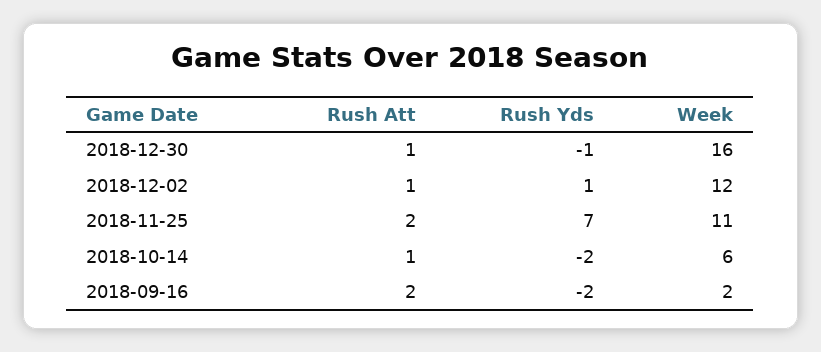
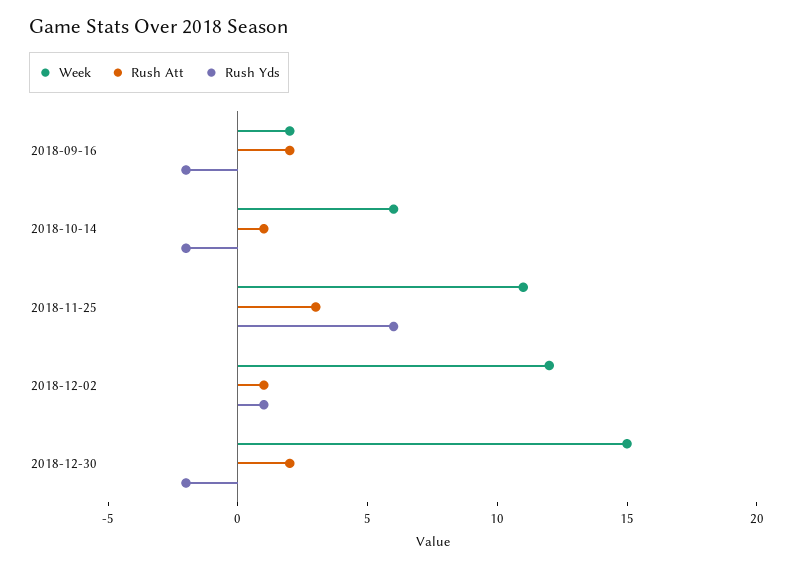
Rush Att, 2018-12-30: 1 -> 2
Rush Yds, 2018-12-30: -1 -> -2
Week, 2018-12-30: 16 -> 15
Rush Att, 2018-11-25: 2 -> 3
Rush Yds, 2018-11-25: 7 -> 6

